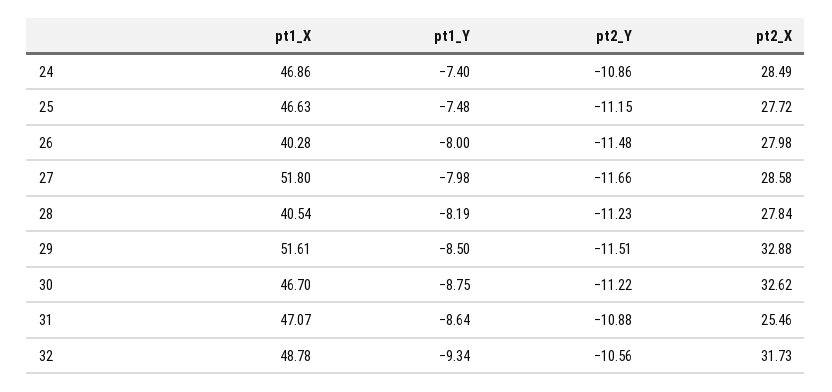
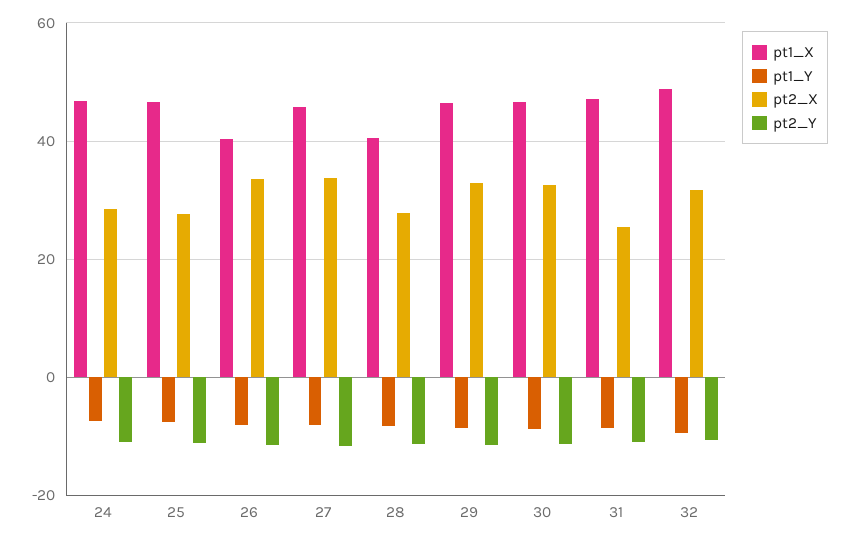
pt2_X, 26: 27.98 -> 34
pt1_X, 27: 51.8 -> 46
pt2_X, 27: 28.58 -> 34
pt1_X, 29: 51.61 -> 46

